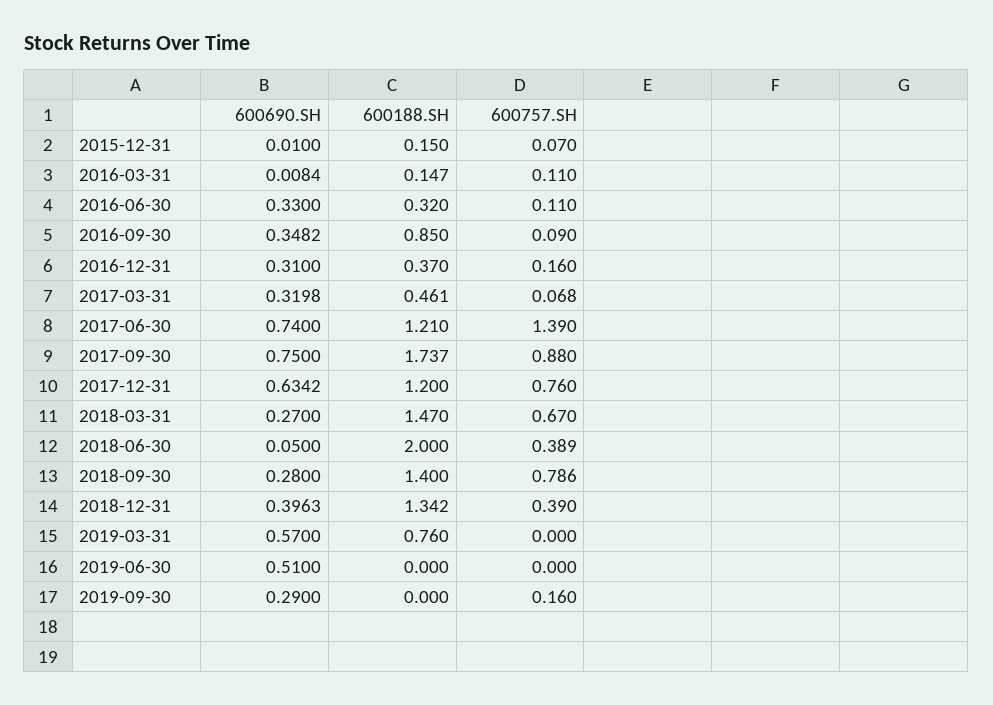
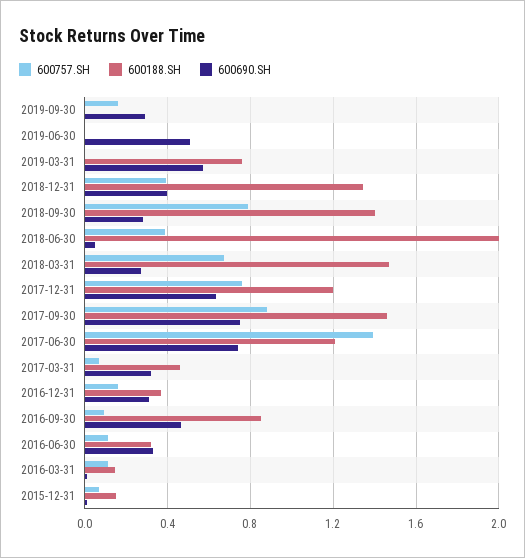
600690.SH, 2016-09-30: 0.3482 -> 0.45
600188.SH, 2017-09-30: 1.737 -> 1.45

